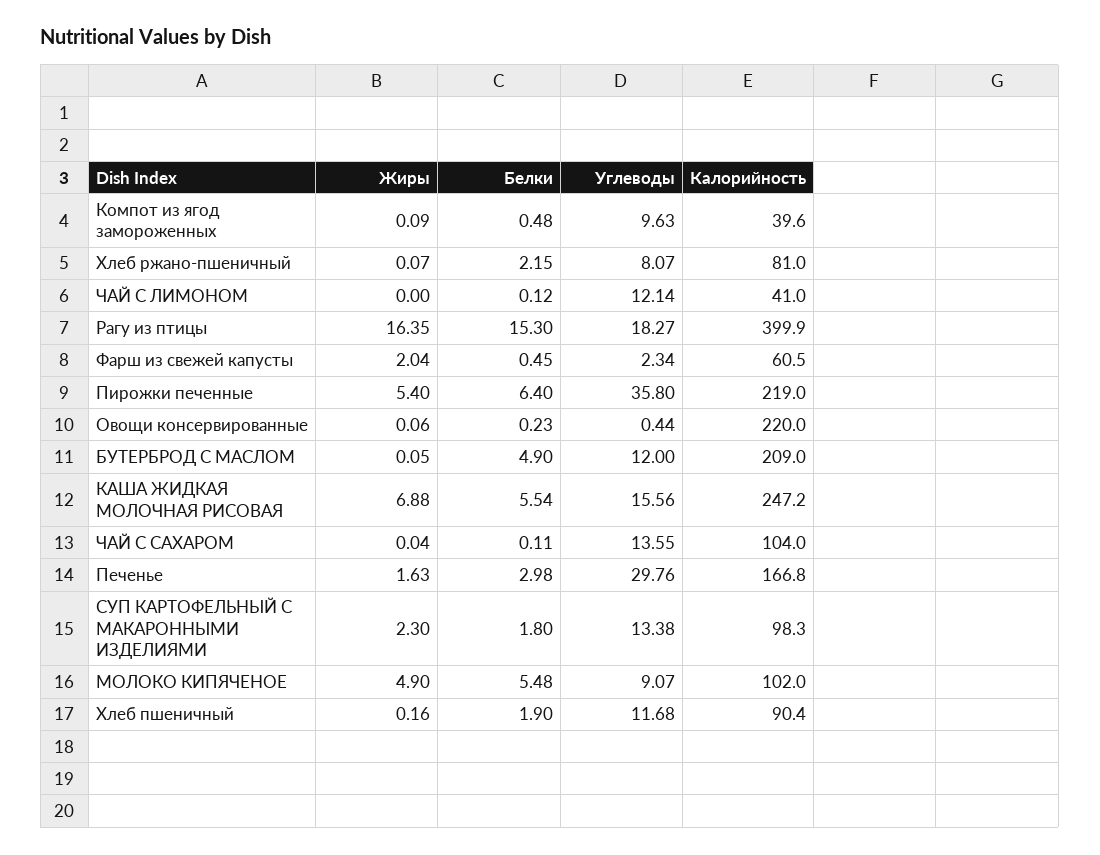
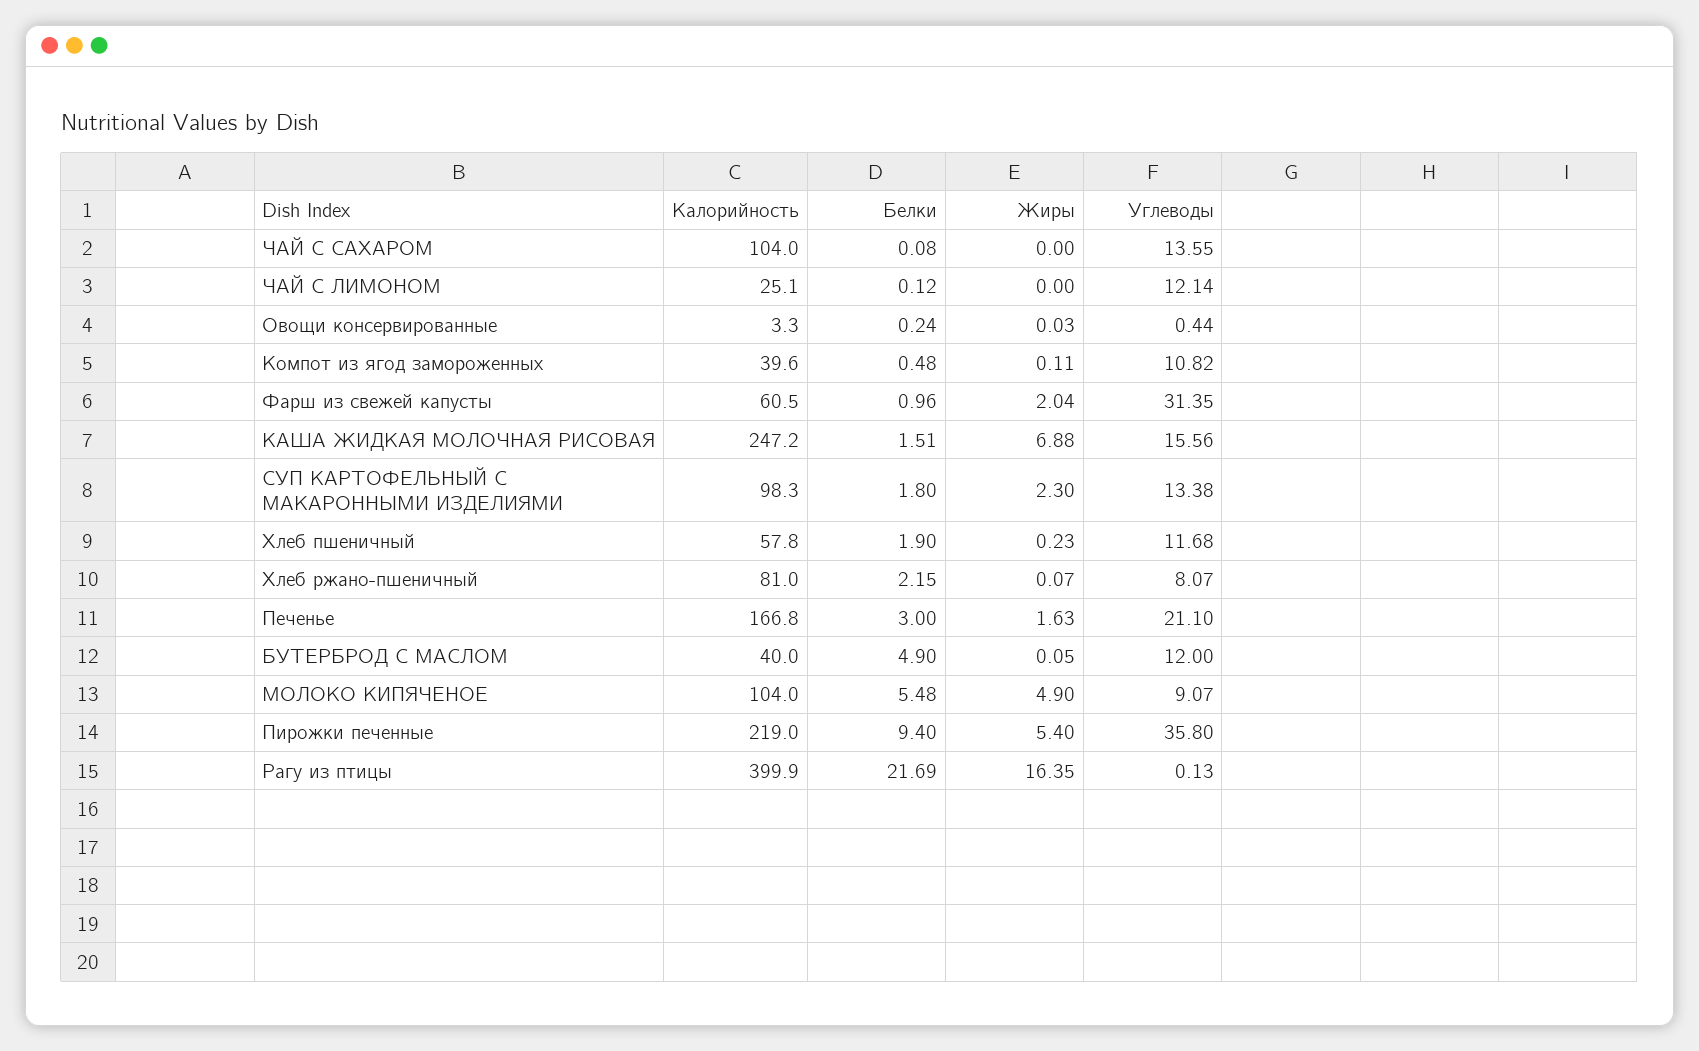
Жиры, Компот из ягод замороженных: 0.09 -> 0.11
Углеводы, Компот из ягод замороженных: 9.63 -> 10.82
Калорийность, ЧАЙ С ЛИМОНОМ: 41 -> 25.1
Белки, Рагу из птицы: 15.3 -> 21.69
Углеводы, Рагу из птицы: 18.27 -> 0.13
Белки, Фарш из свежей капусты: 0.45 -> 0.96
Углеводы, Фарш из свежей капусты: 2.34 -> 31.35
Белки, Пирожки печенные: 6.4 -> 9.4
Жиры, Овощи консервированные: 0.06 -> 0.03
Белки, Овощи консервированные: 0.23 -> 0.24
Калорийность, Овощи консервированные: 220 -> 3.3
Калорийность, БУТЕРБРОД С МАСЛОМ: 209 -> 40
Белки, КАША ЖИДКАЯ МОЛОЧНАЯ РИСОВАЯ: 5.54 -> 1.51
Жиры, ЧАЙ С САХАРОМ: 0.04 -> 0
Белки, ЧАЙ С САХАРОМ: 0.11 -> 0.08
Белки, Печенье: 2.98 -> 3
Углеводы, Печенье: 29.76 -> 21.1
Калорийность, МОЛОКО КИПЯЧЕНОЕ: 102 -> 104
Жиры, Хлеб пшеничный: 0.16 -> 0.23
Калорийность, Хлеб пшеничный: 90.4 -> 57.8

